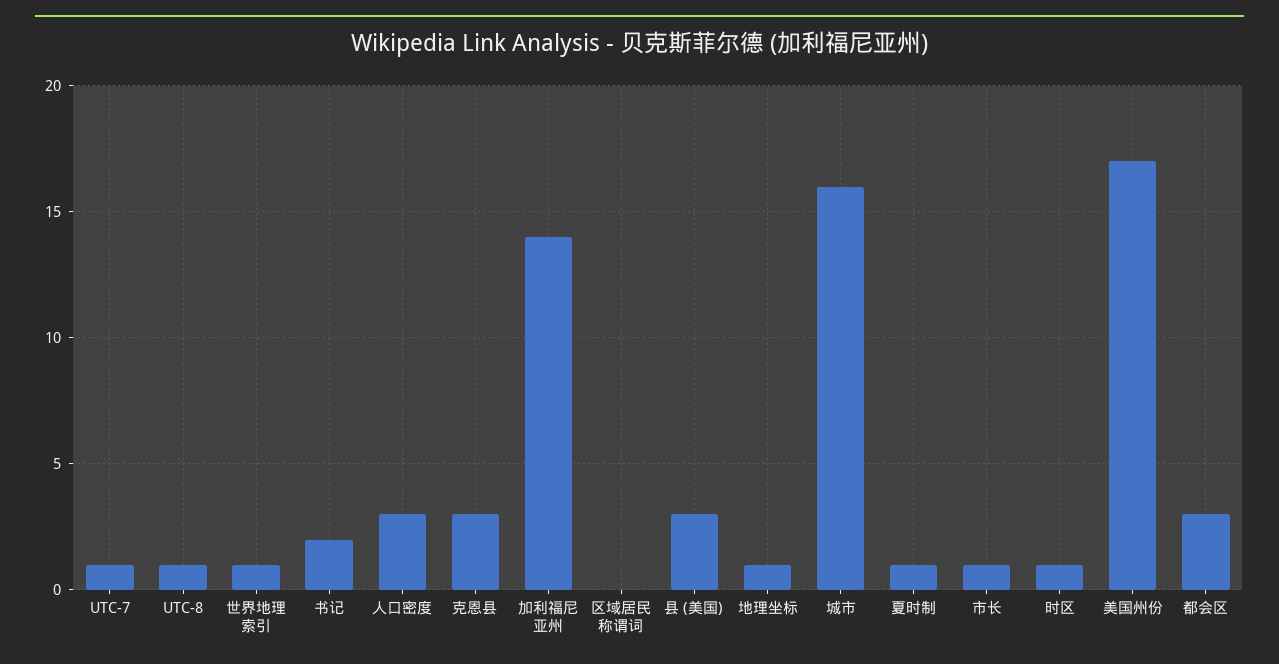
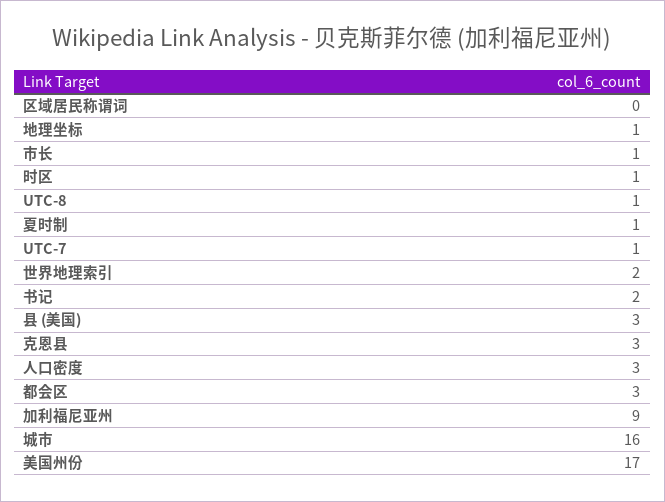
世界地理索引: 1 -> 2
加利福尼亚州: 14 -> 9

